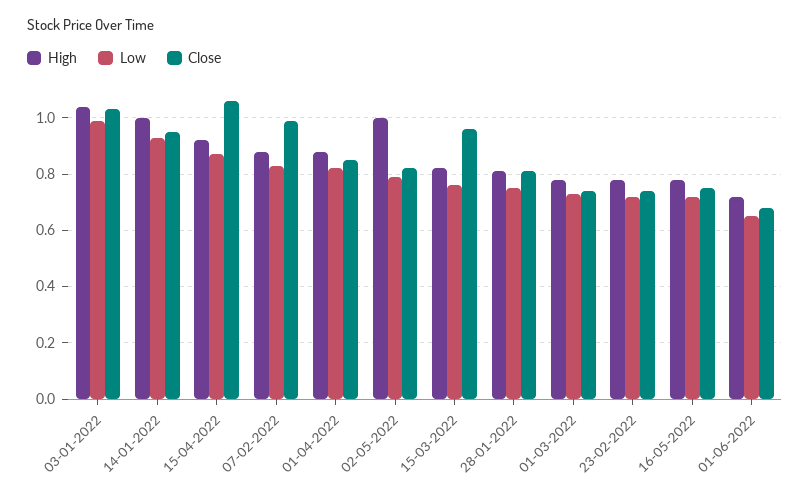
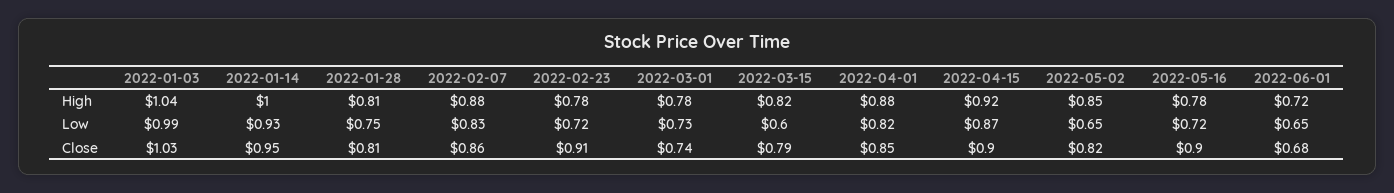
Close, 15-04-2022: 1.05 -> 0.9
Close, 07-02-2022: 1 -> 0.86
High, 02-05-2022: 1 -> 0.85
Low, 02-05-2022: 0.8 -> 0.65
Low, 15-03-2022: 0.75 -> 0.6
Close, 15-03-2022: 0.95 -> 0.79
Close, 23-02-2022: 0.75 -> 0.91
Close, 16-05-2022: 0.75 -> 0.9

